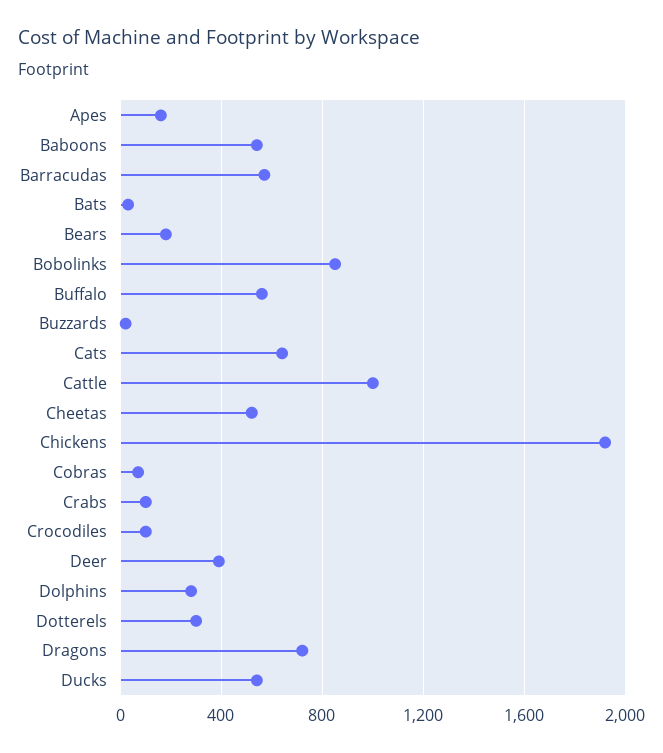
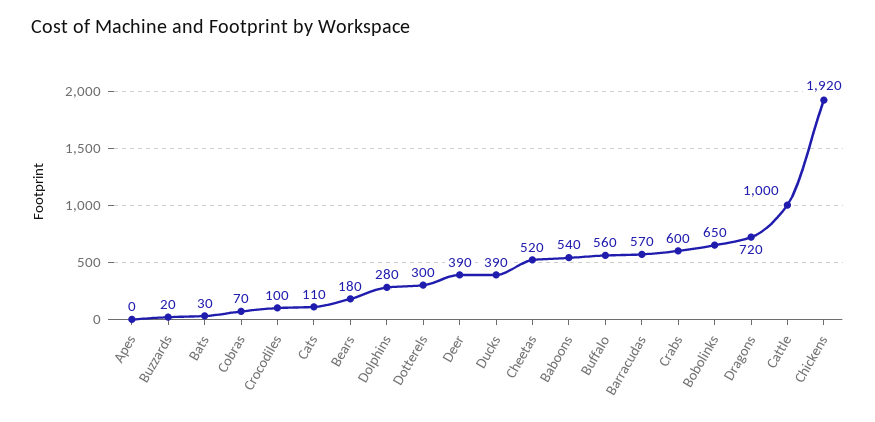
Apes: 150 -> 0
Bobolinks: 850 -> 650
Cats: 650 -> 110
Crabs: 100 -> 600
Ducks: 550 -> 390

